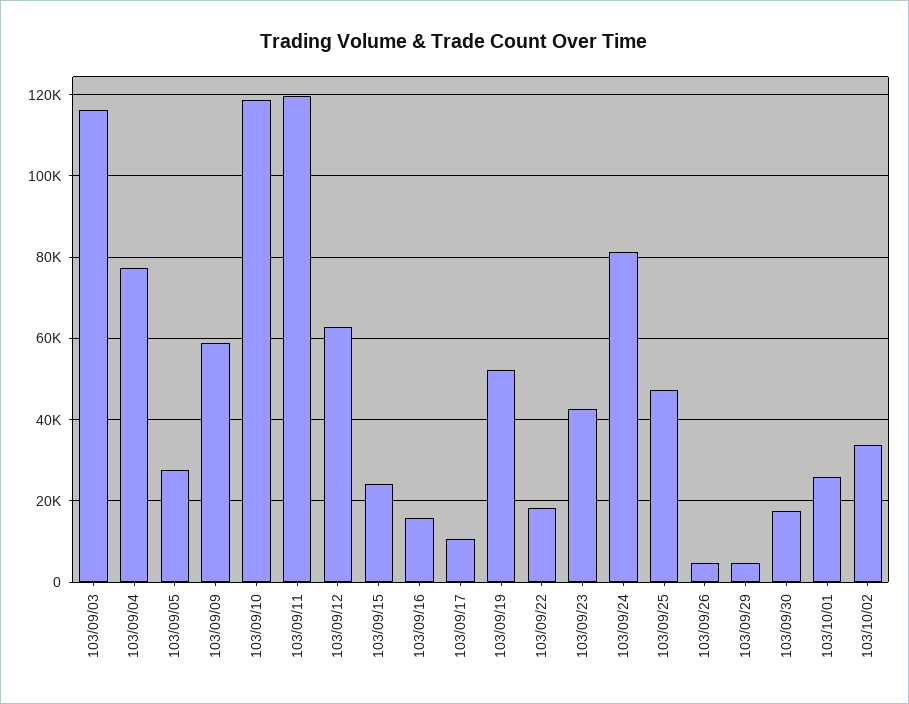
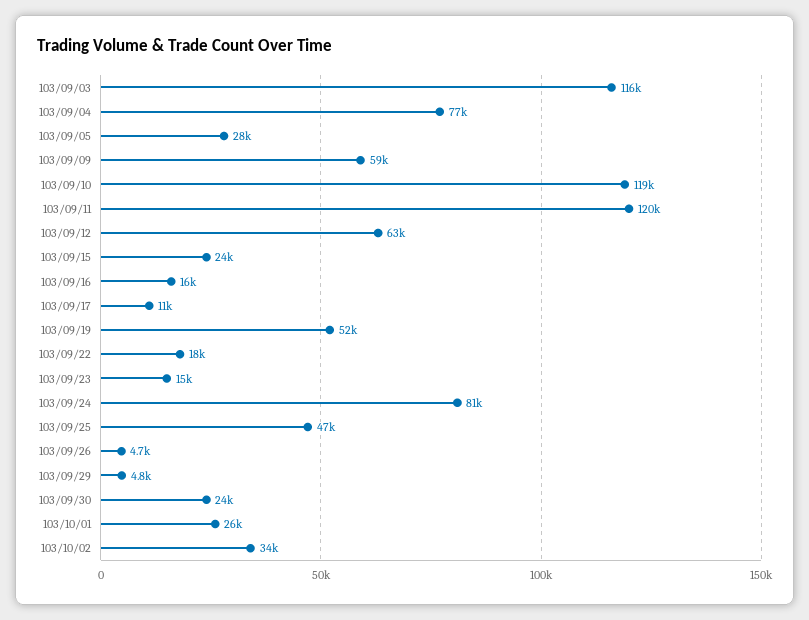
103/09/23: 42000 -> 15000
103/09/30: 18000 -> 24000

